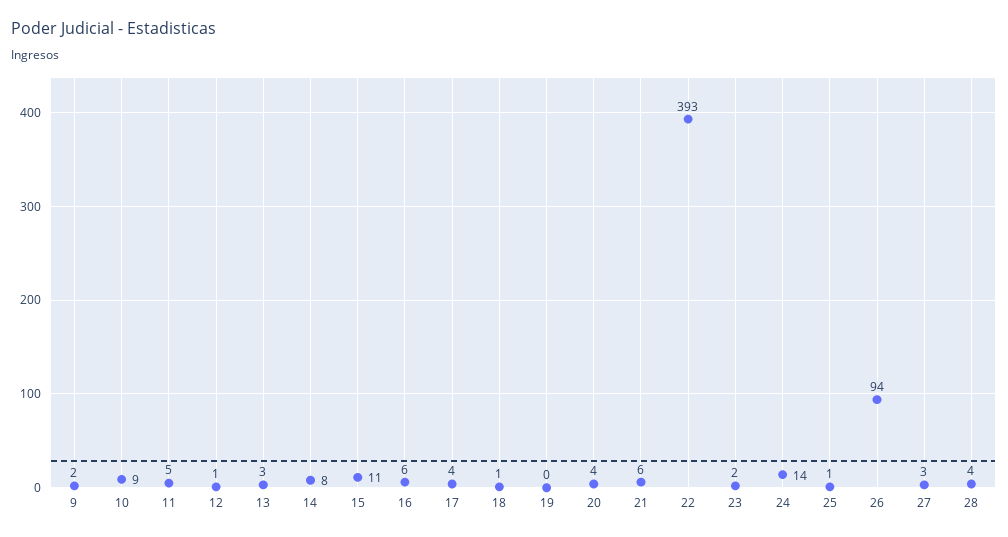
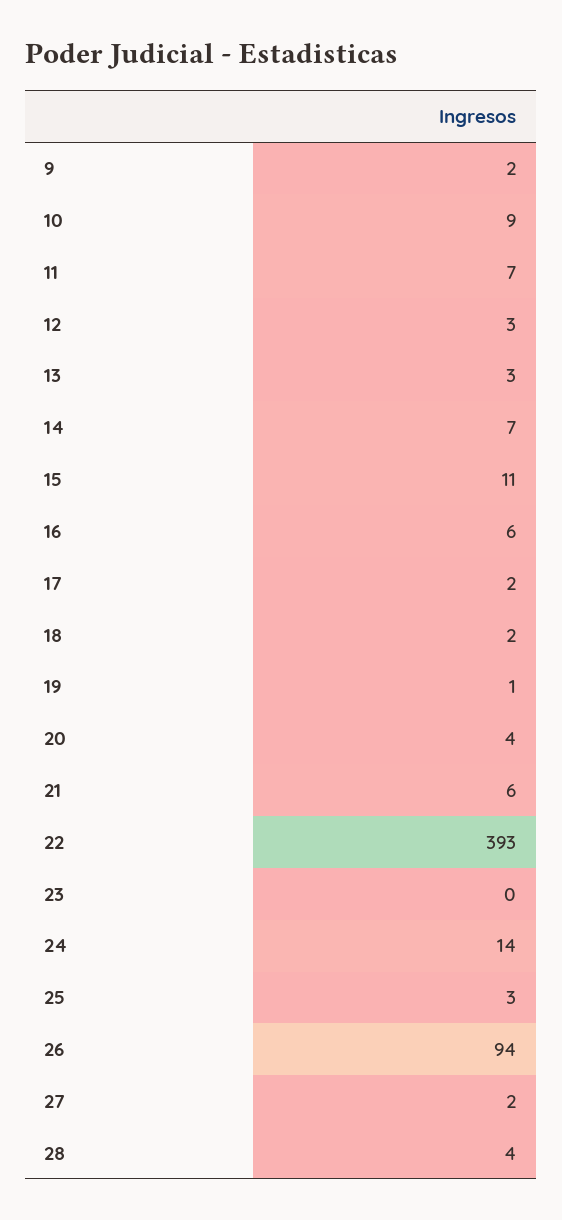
11: 5 -> 7
12: 1 -> 3
14: 8 -> 7
17: 4 -> 2
18: 1 -> 2
19: 0 -> 1
23: 2 -> 0
25: 1 -> 3
27: 3 -> 2

